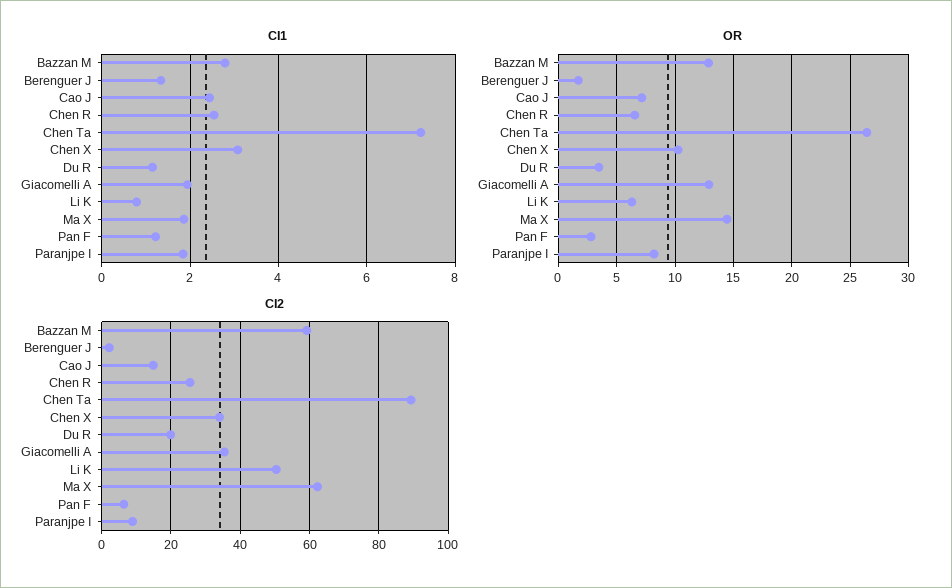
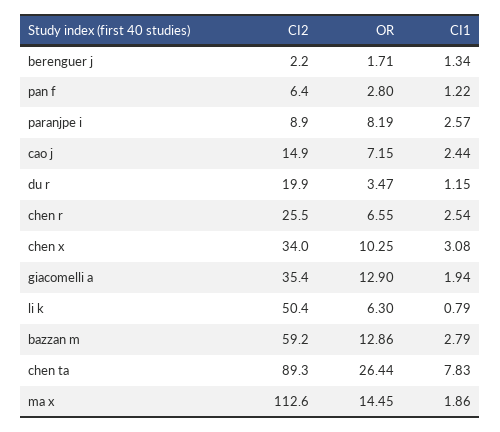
CI1, Chen Ta: 7.2 -> 7.83
CI1, Paranjpe I: 1.8 -> 2.57
CI2, Ma X: 62 -> 112.6

